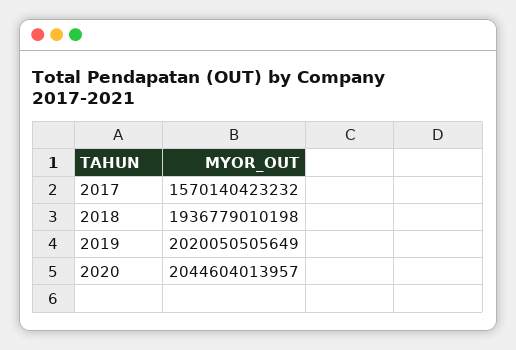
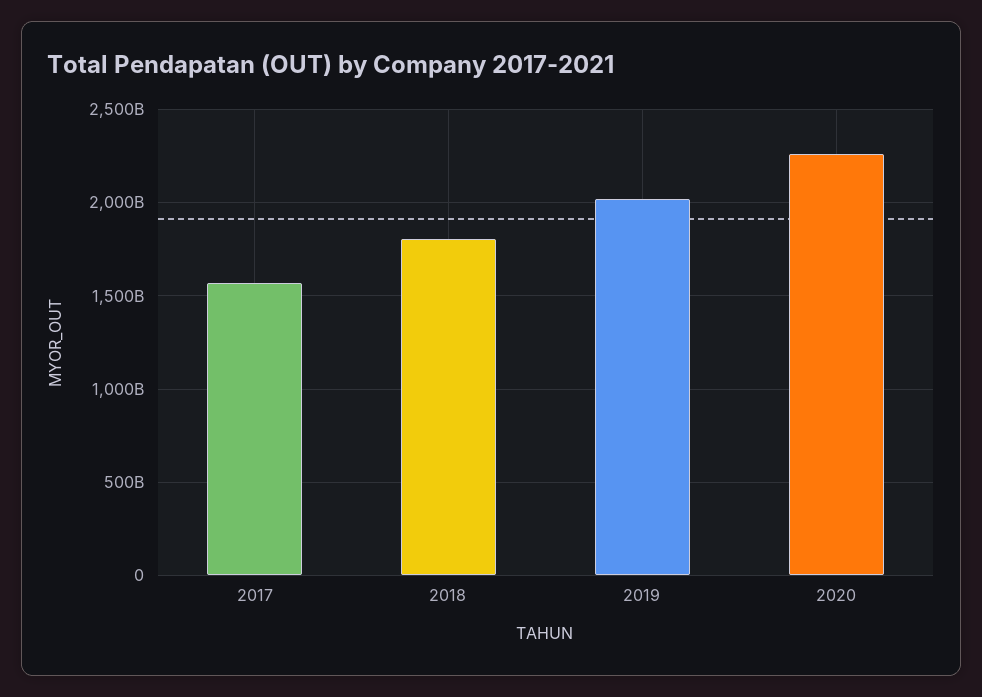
2018: 1936779010198 -> 1800000000000
2020: 2044604013957 -> 2250000000000

